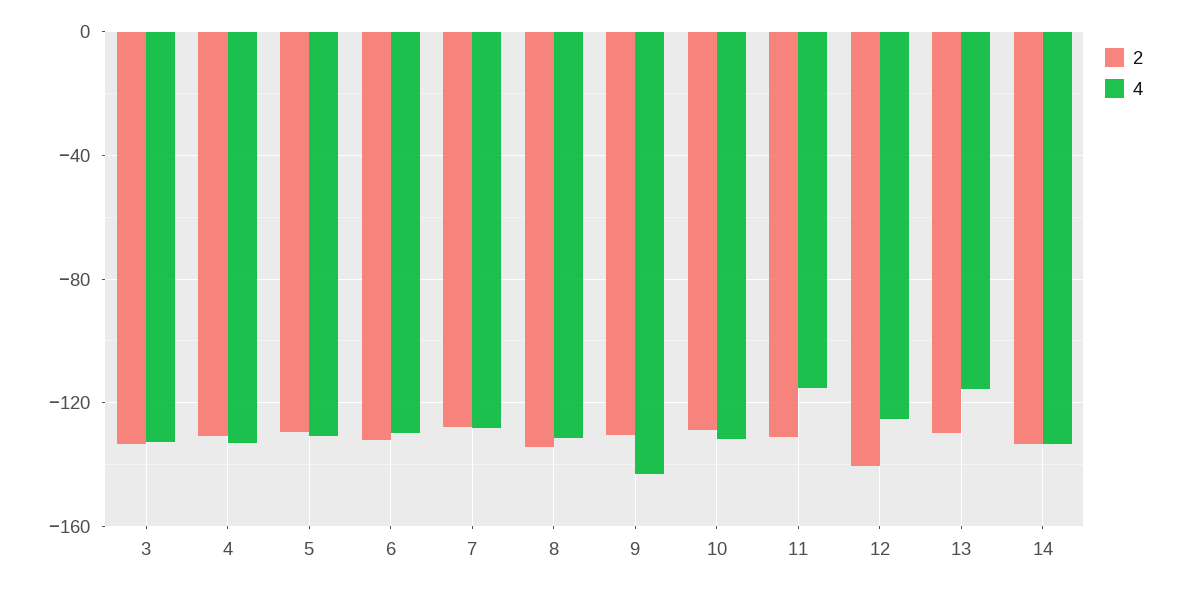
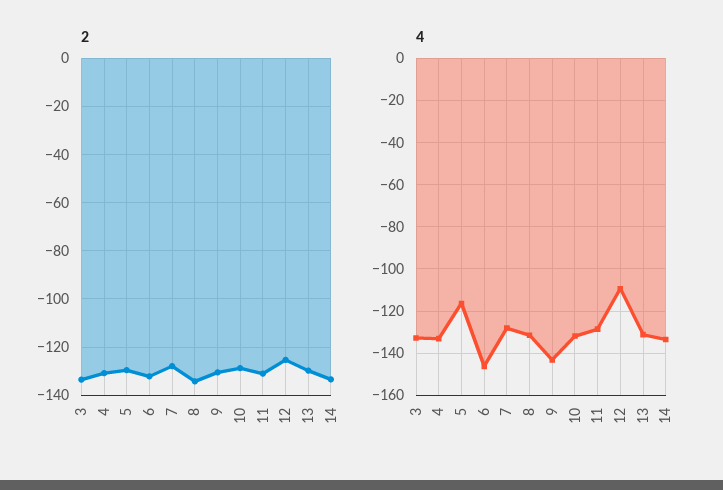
4, 5: -130 -> -115
4, 6: -130 -> -145
4, 11: -115 -> -130
2, 12: -140 -> -125
4, 12: -125 -> -110
4, 13: -115 -> -130

